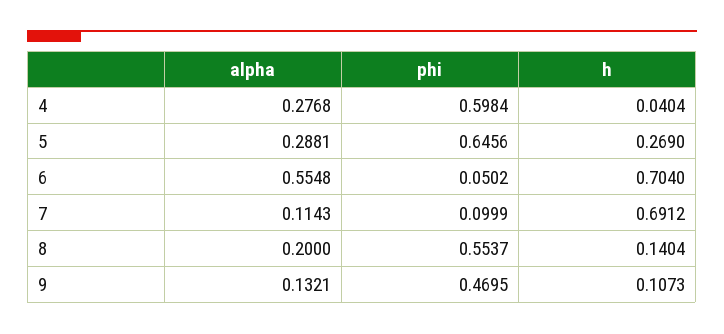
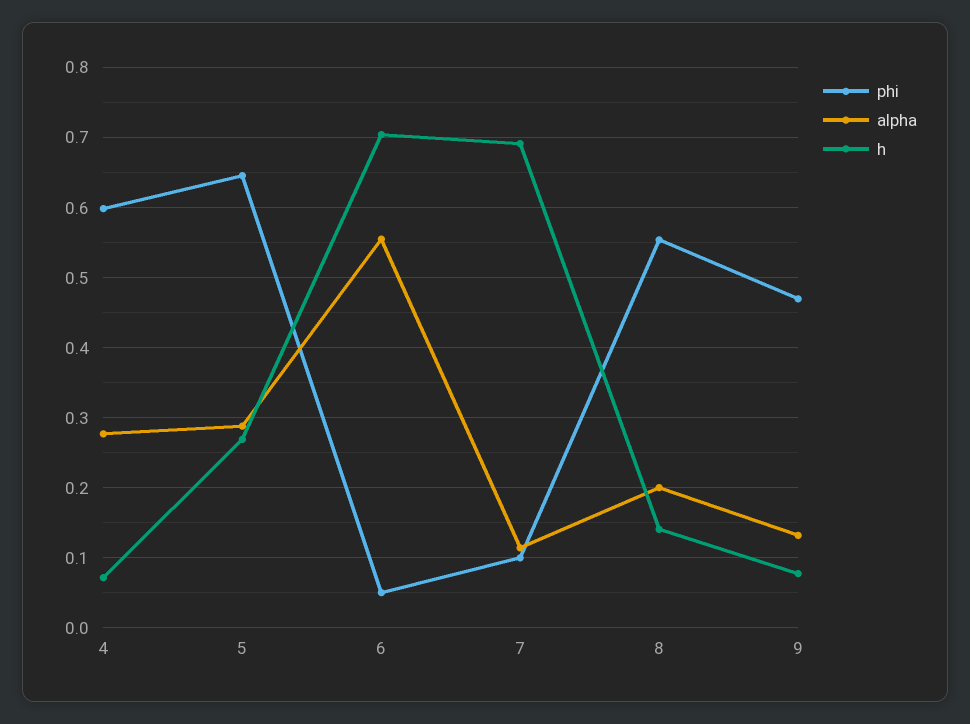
h, 4: 0.0404 -> 0.07
h, 9: 0.1073 -> 0.08

